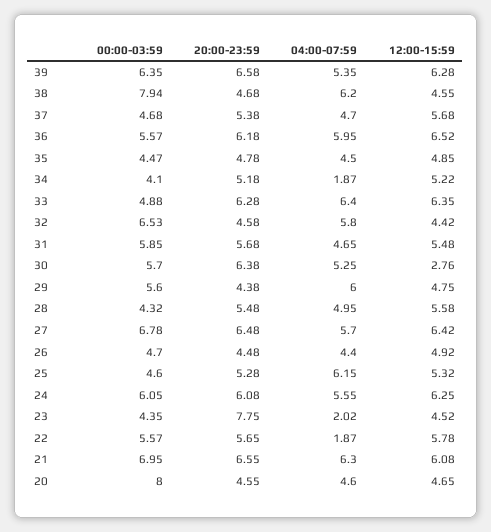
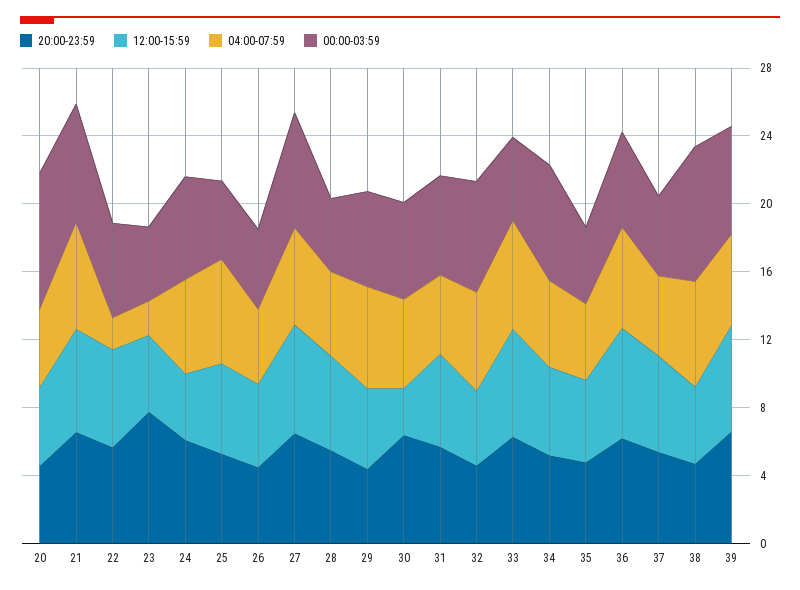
00:00-03:59, 34: 4.1 -> 7
04:00-07:59, 34: 1.87 -> 5
12:00-15:59, 24: 6.25 -> 4

